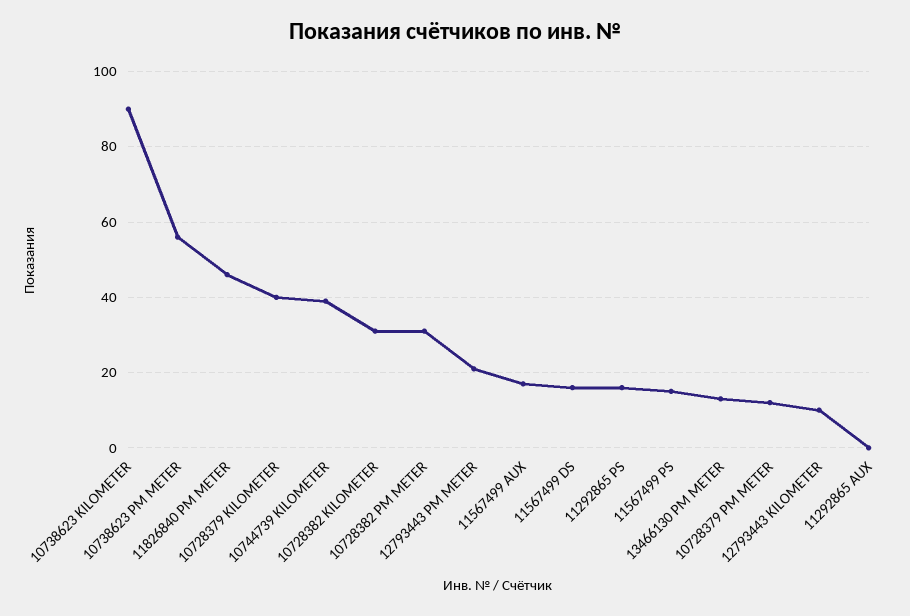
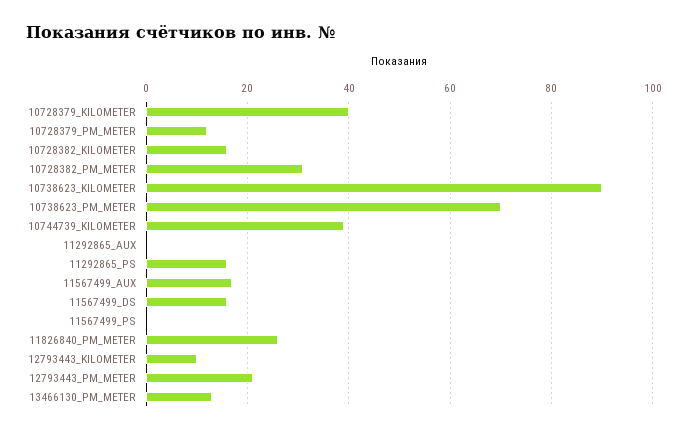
10738623 PM METER: 55 -> 70
11826840 PM METER: 45 -> 25
10728382 KILOMETER: 30 -> 15
11567499 PS: 15 -> 0

